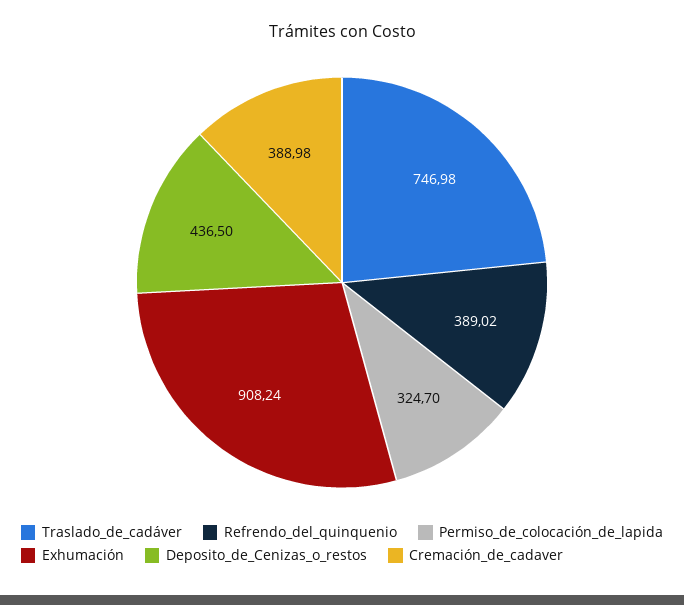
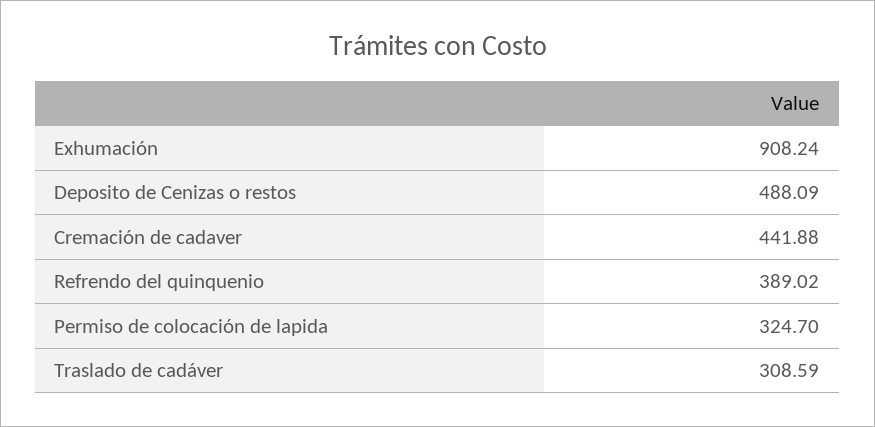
Traslado_de_cadáver: 746.98 -> 308.59
Deposito_de_Cenizas_o_restos: 436.5 -> 488.09
Cremación_de_cadaver: 388.98 -> 441.88

